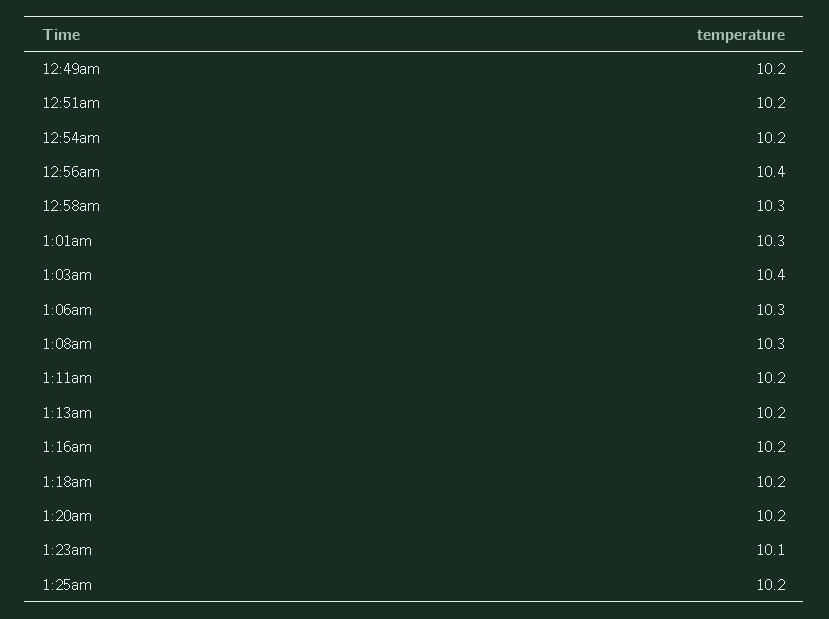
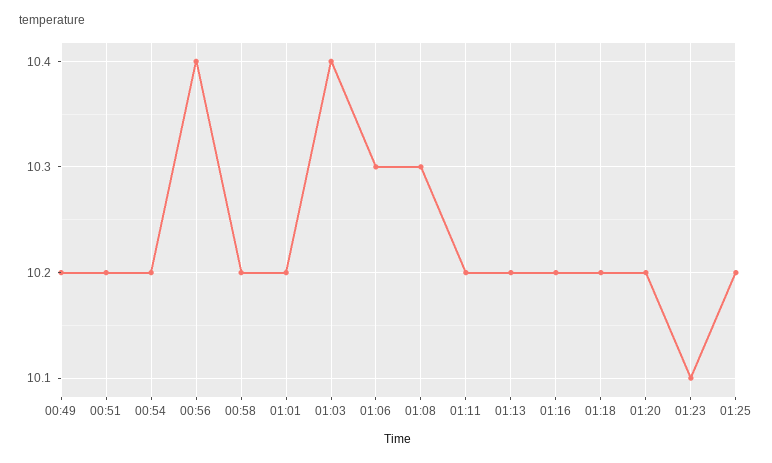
12:58am: 10.3 -> 10.2
1:01am: 10.3 -> 10.2

